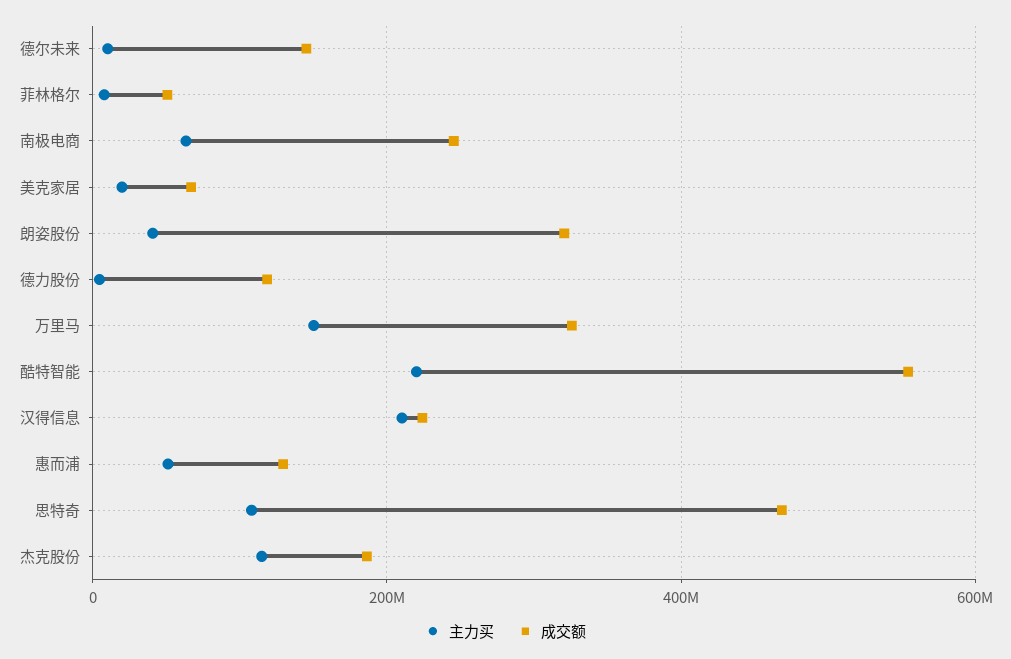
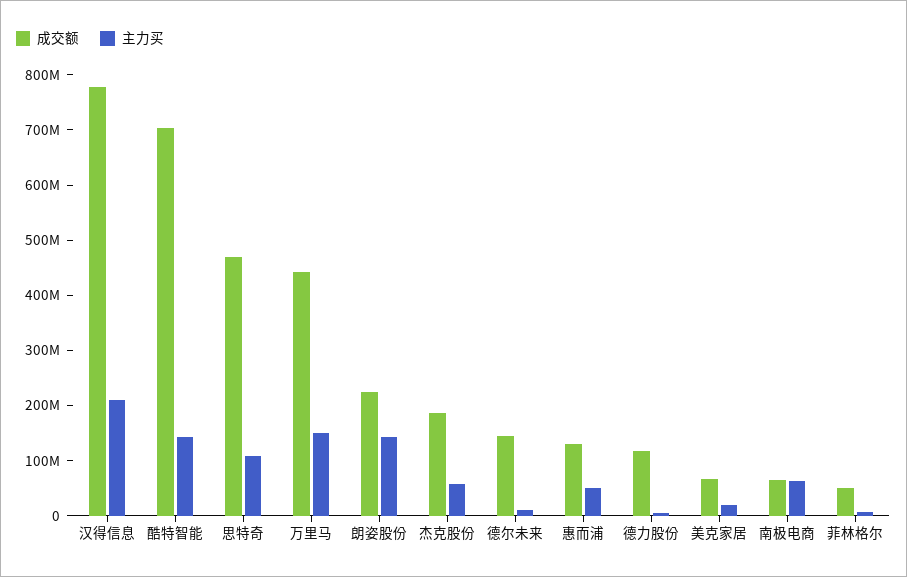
成交额, 南极电商: 240000000 -> 60000000
主力买, 朗姿股份: 40000000 -> 140000000
成交额, 朗姿股份: 320000000 -> 220000000
成交额, 万里马: 320000000 -> 440000000
主力买, 酷特智能: 220000000 -> 140000000
成交额, 酷特智能: 560000000 -> 700000000
成交额, 汉得信息: 220000000 -> 780000000
主力买, 杰克股份: 120000000 -> 60000000

